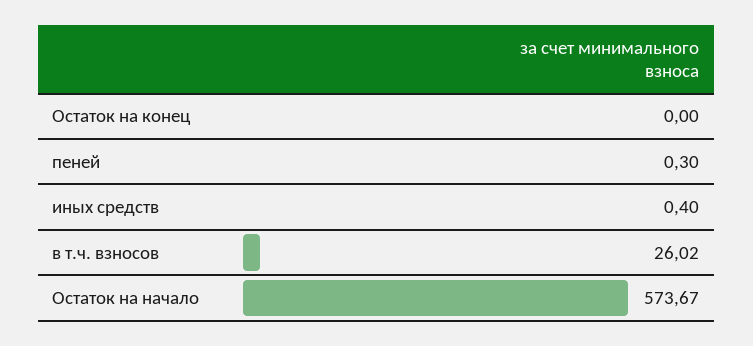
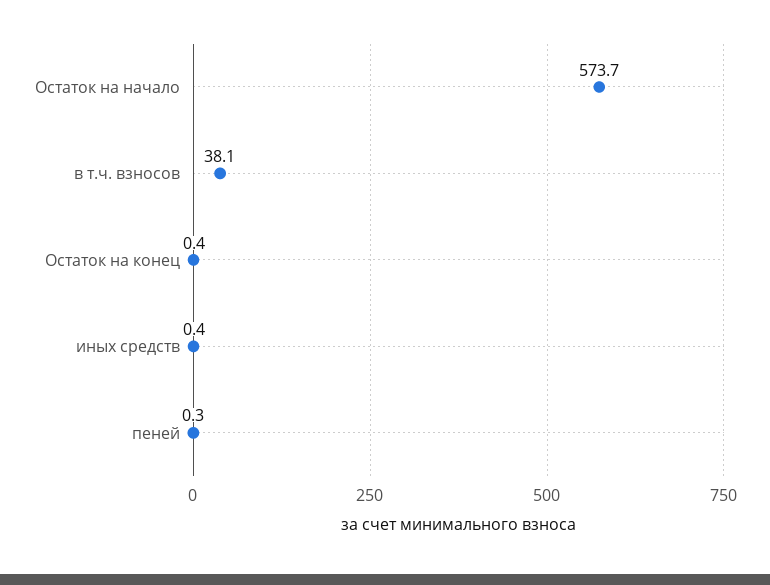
Остаток на конец: 0 -> 0.4
в т.ч. взносов: 26.02 -> 38.1

